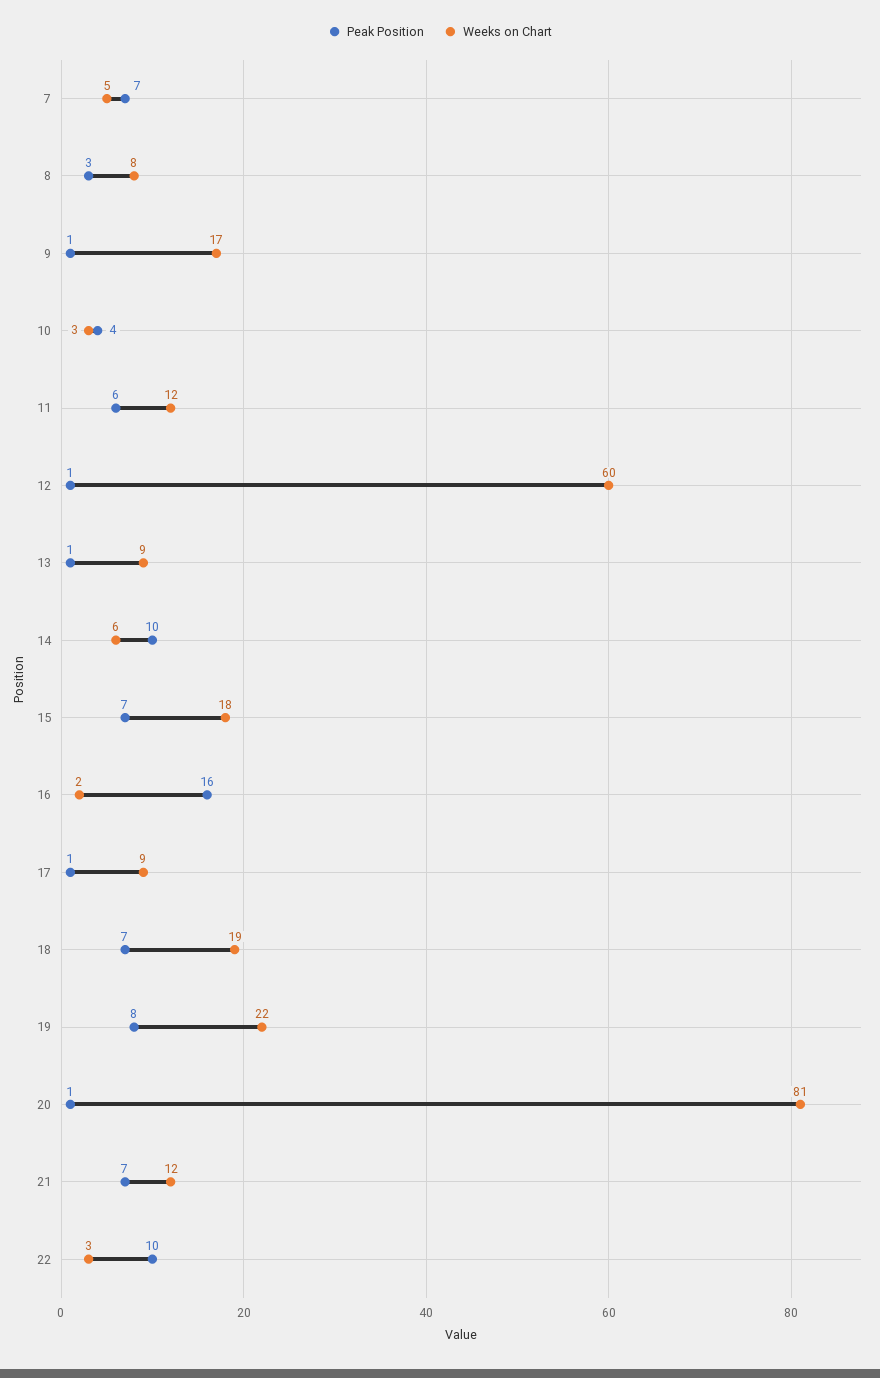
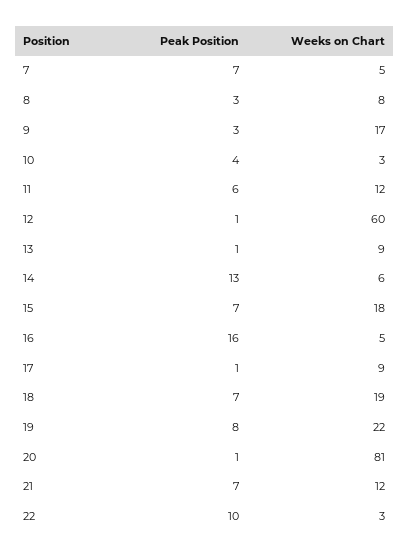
Peak Position, 9: 1 -> 3
Peak Position, 14: 10 -> 13
Weeks on Chart, 16: 2 -> 5

